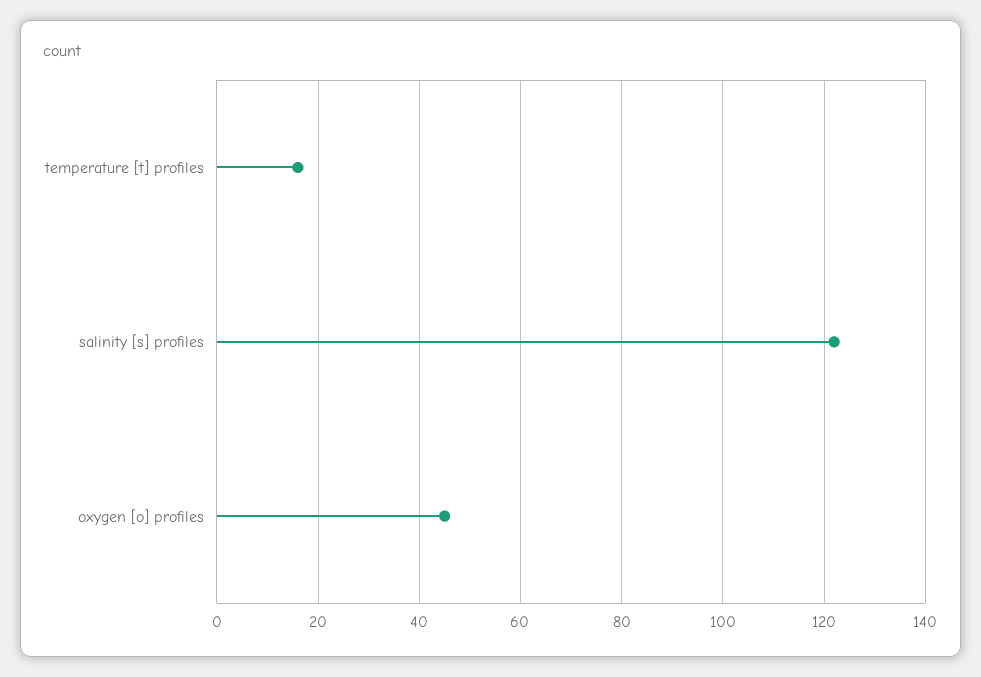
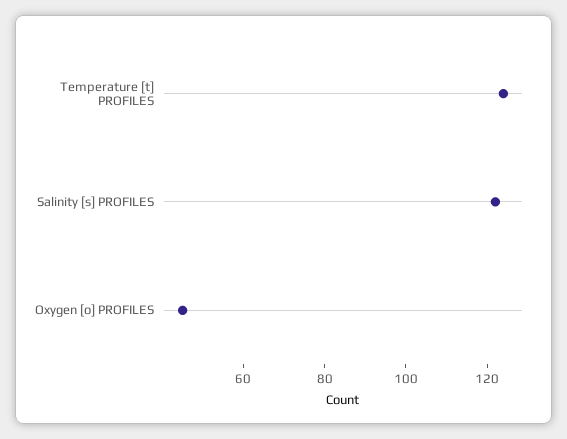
temperature [t] profiles: 15 -> 125

